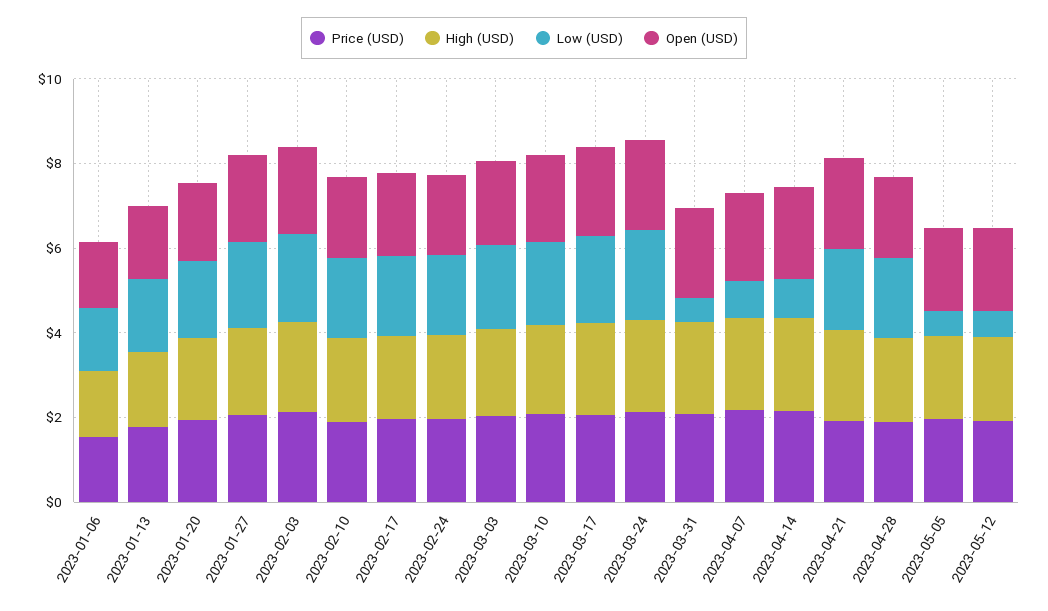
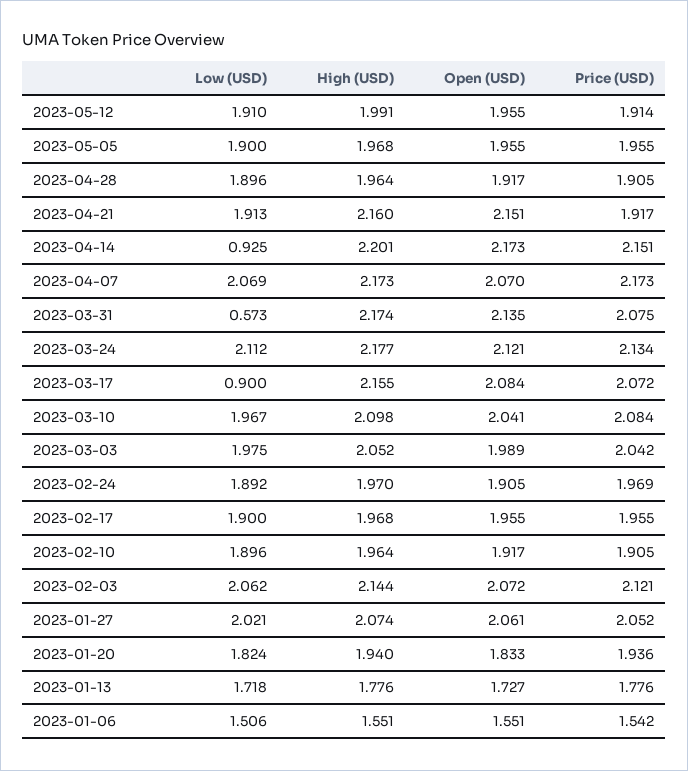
Low (USD), 2023-03-17: 2 -> 0.9
Low (USD), 2023-04-07: 1 -> 2.069
Low (USD), 2023-05-05: 0.5 -> 1.9
Low (USD), 2023-05-12: 0.5 -> 1.91

